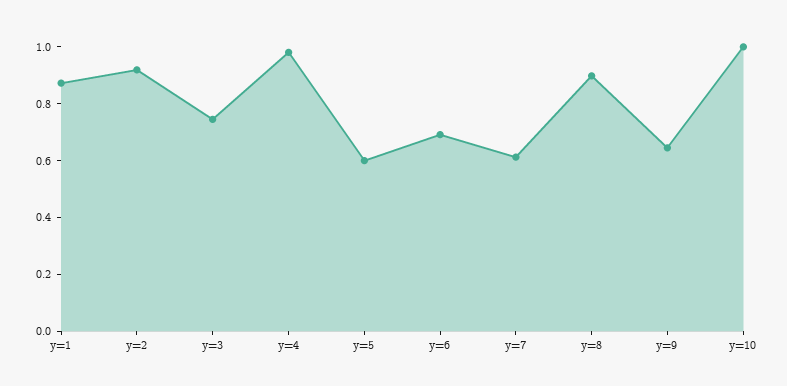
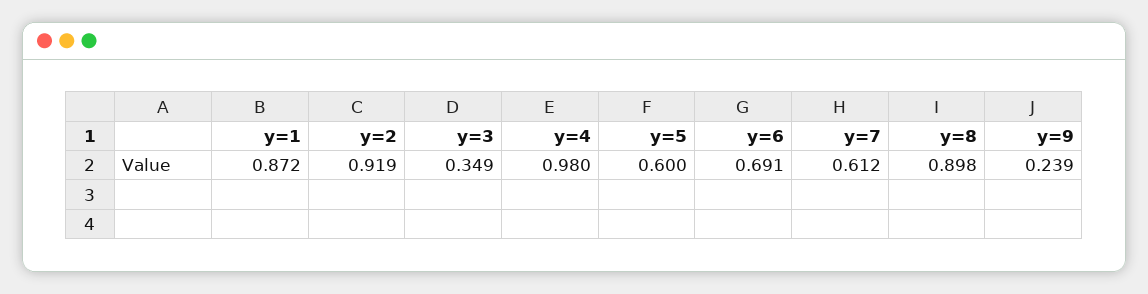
y=3: 0.75 -> 0.349
y=9: 0.65 -> 0.239
y=10: 1 -> none

